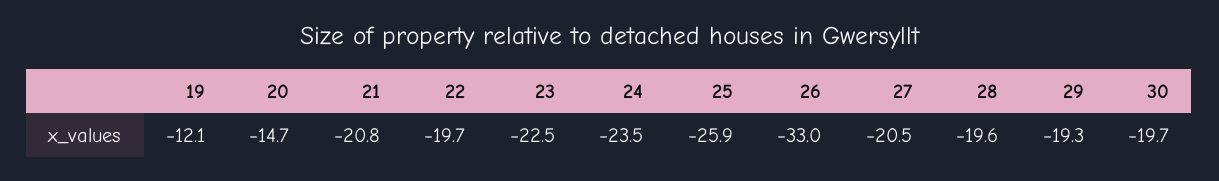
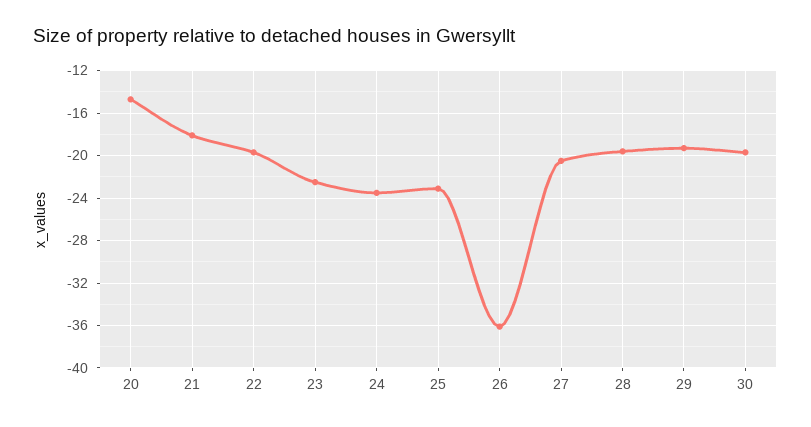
19: -12.1 -> none
21: -20.8 -> -18
25: -25.9 -> -23
26: -33 -> -36

